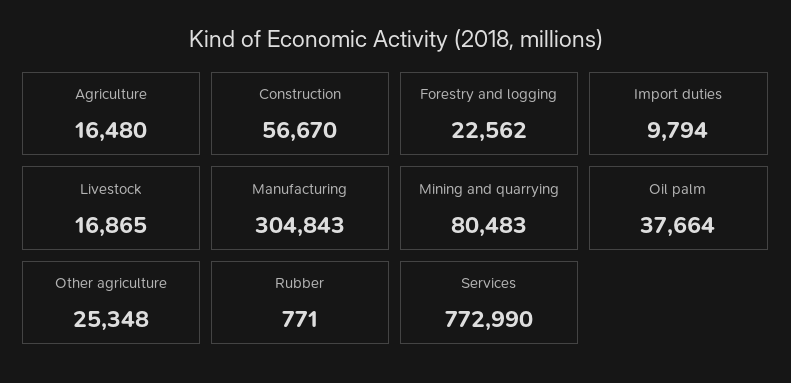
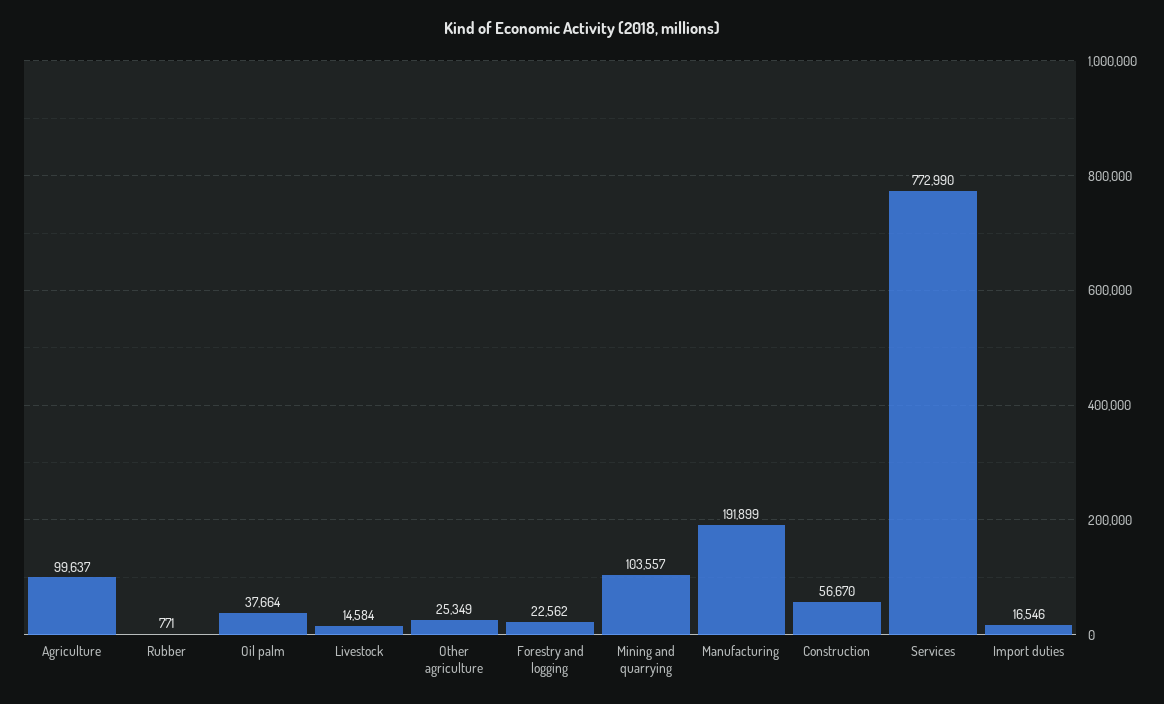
Agriculture: 16480 -> 99637
Import duties: 9794 -> 16546
Livestock: 16865 -> 14584
Manufacturing: 304843 -> 191899
Mining and quarrying: 80483 -> 103557
Other agriculture: 25348 -> 25349

